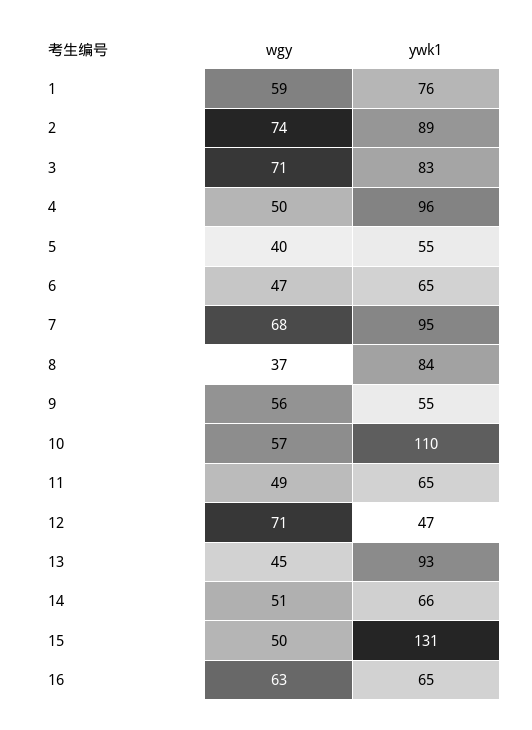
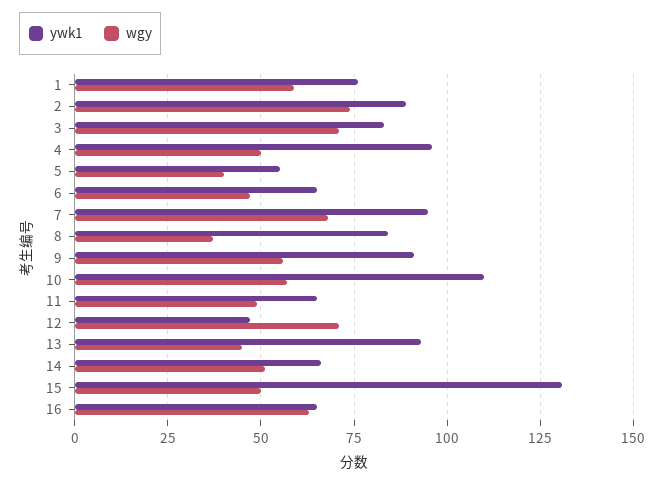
ywk1, 9: 55 -> 90

